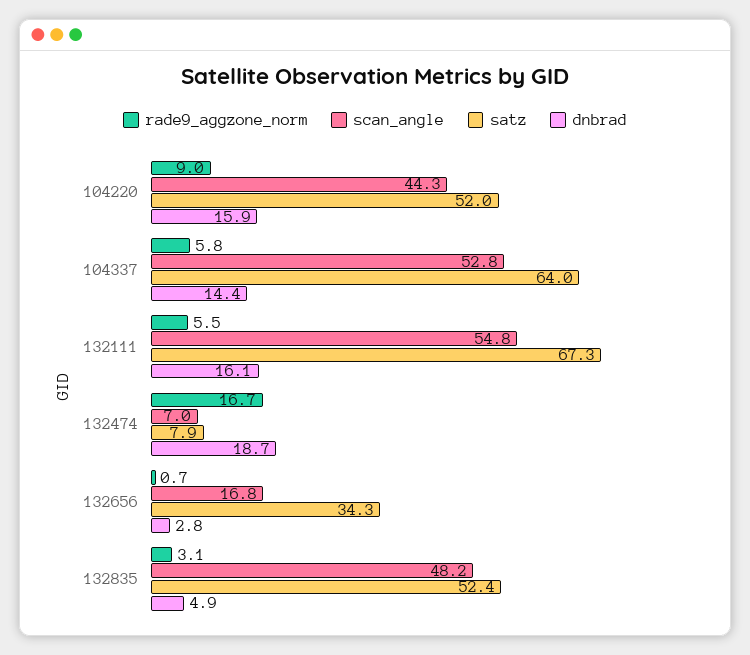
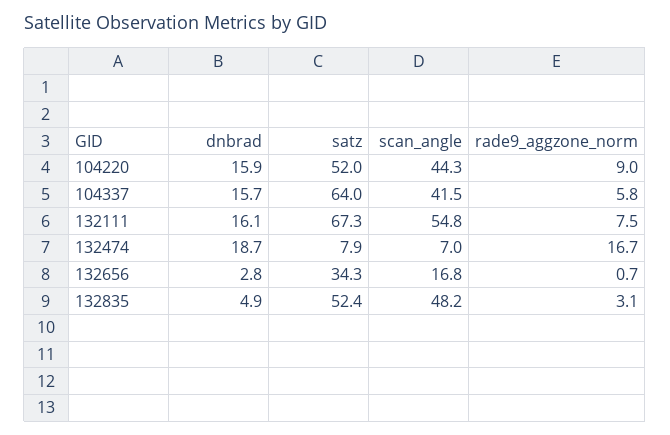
scan_angle, 104337: 52.8 -> 41.5
dnbrad, 104337: 14.4 -> 15.7
rade9_aggzone_norm, 132111: 5.5 -> 7.5

